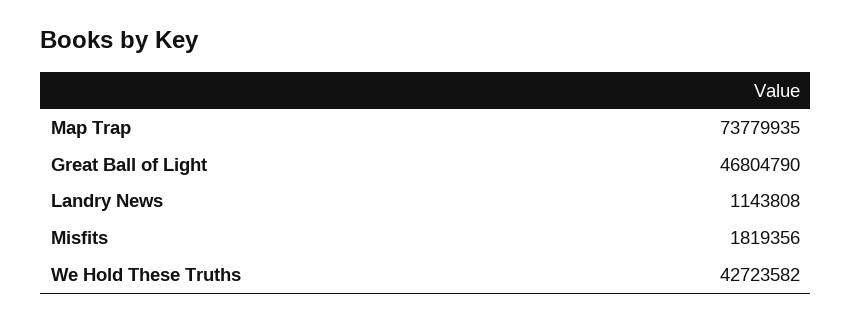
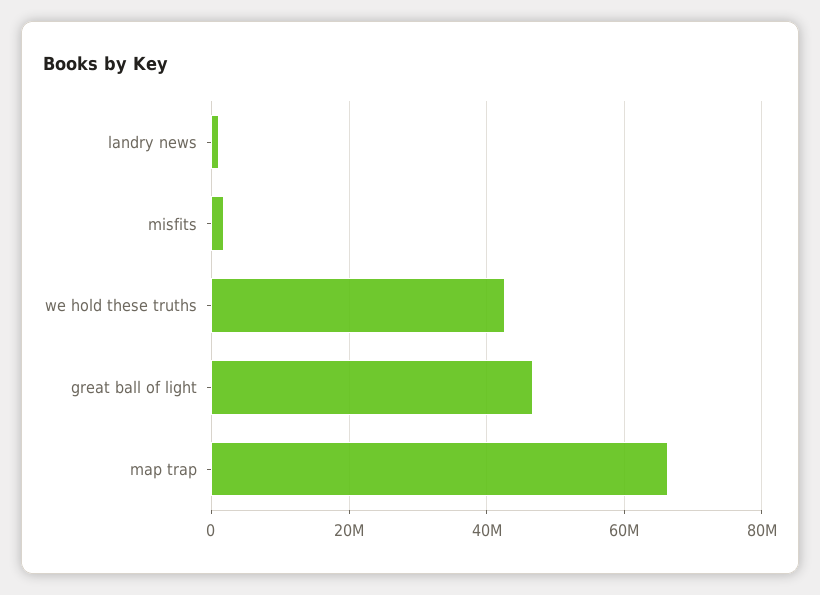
Map Trap: 73779935 -> 66000000

